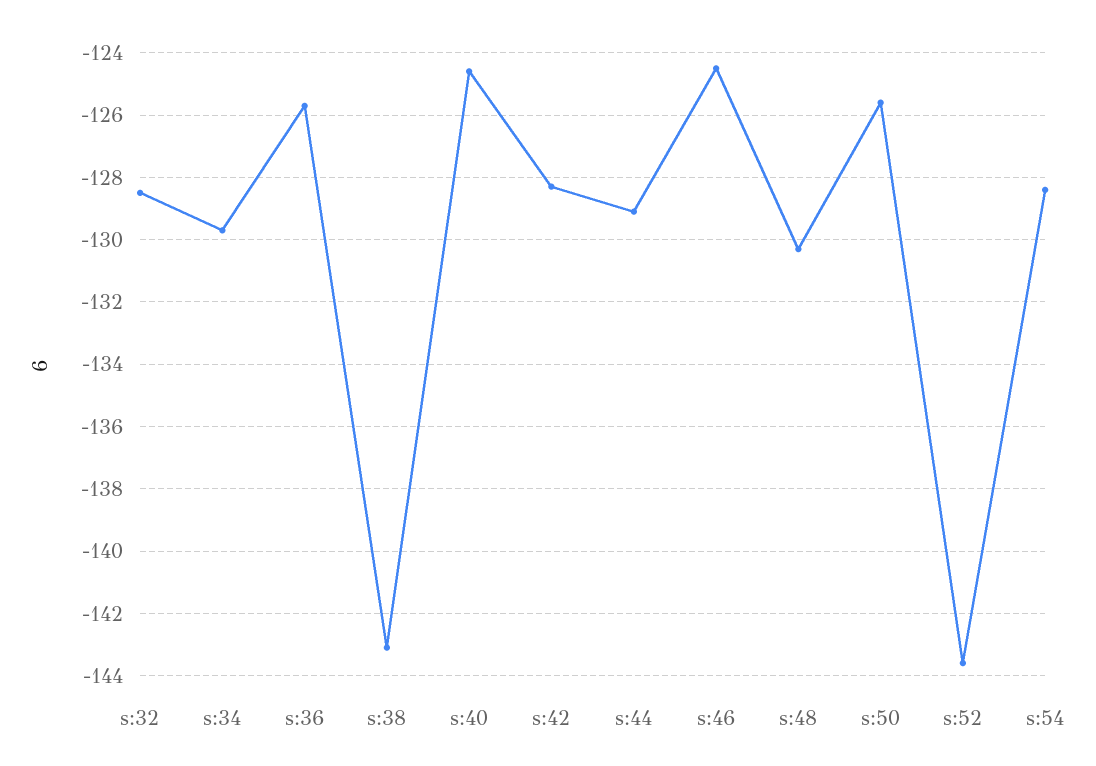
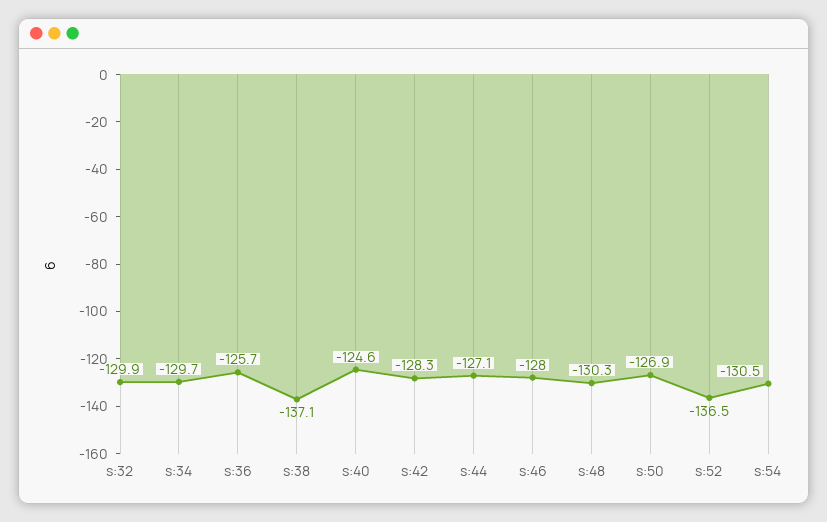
s:32: -128.5 -> -129.9
s:38: -143 -> -137.1
s:44: -129 -> -127.1
s:46: -124.5 -> -128
s:50: -125.5 -> -126.9
s:52: -143.5 -> -136.5
s:54: -128.5 -> -130.5

